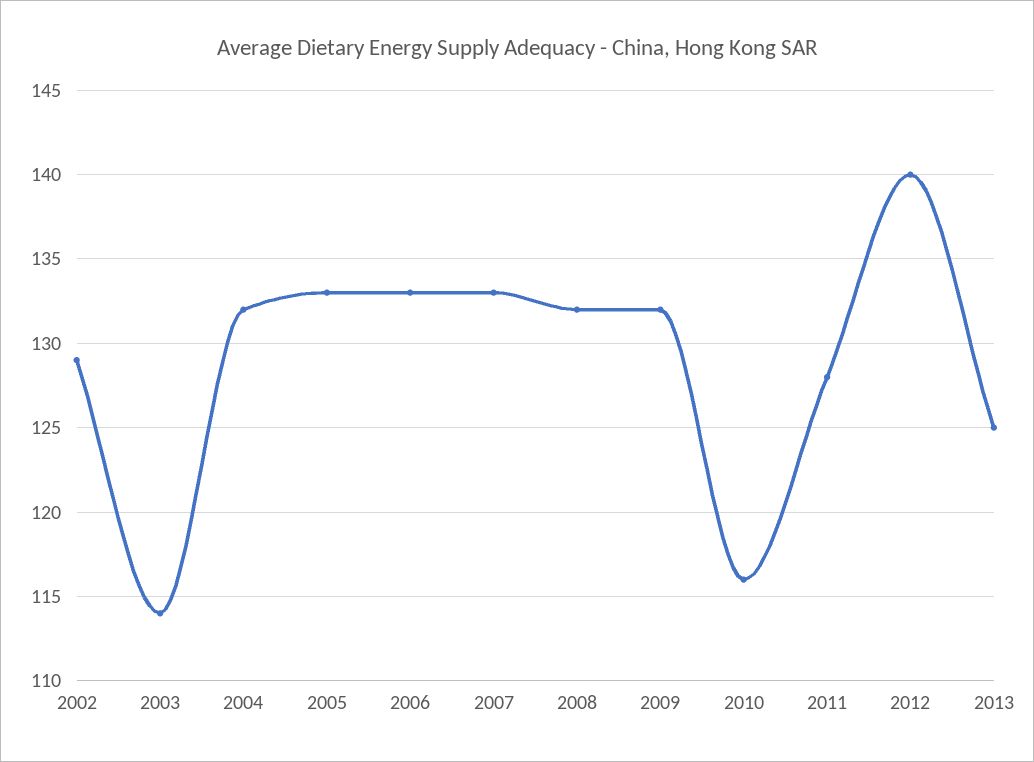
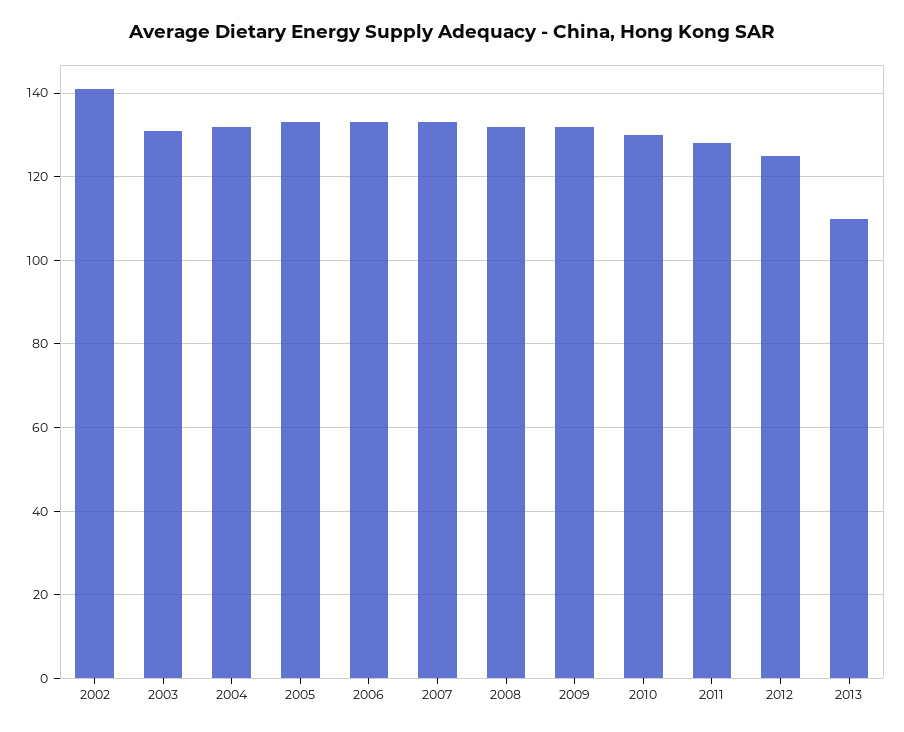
2002: 129 -> 140
2003: 114 -> 130
2010: 116 -> 130
2012: 140 -> 125
2013: 125 -> 110

